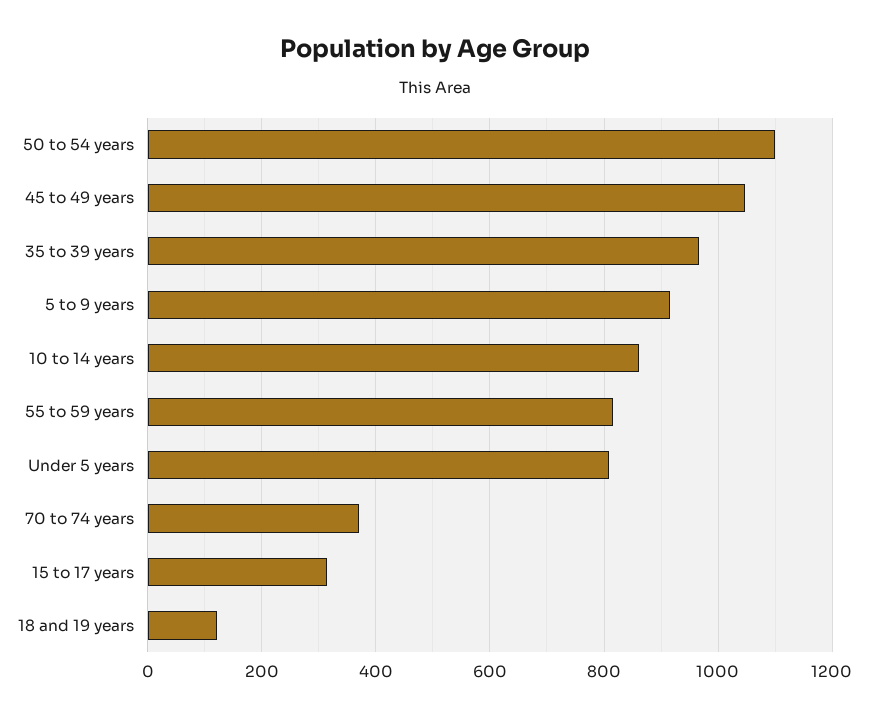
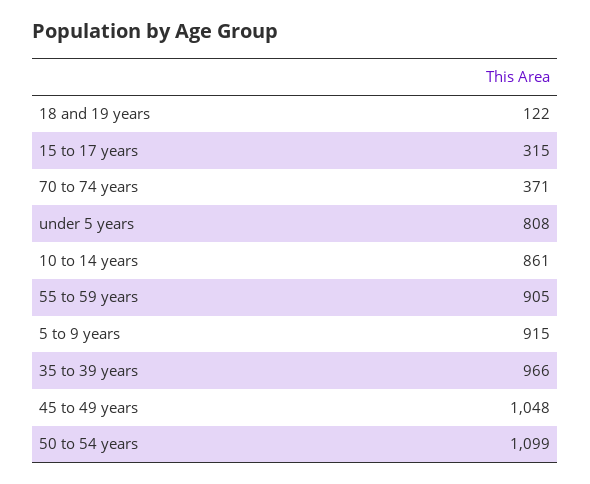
55 to 59 years: 820 -> 905

